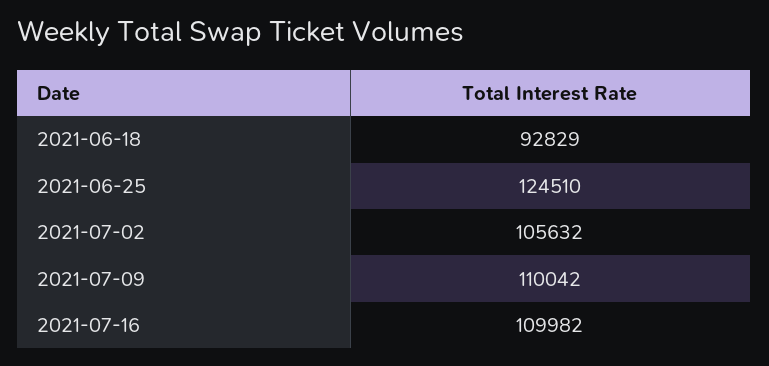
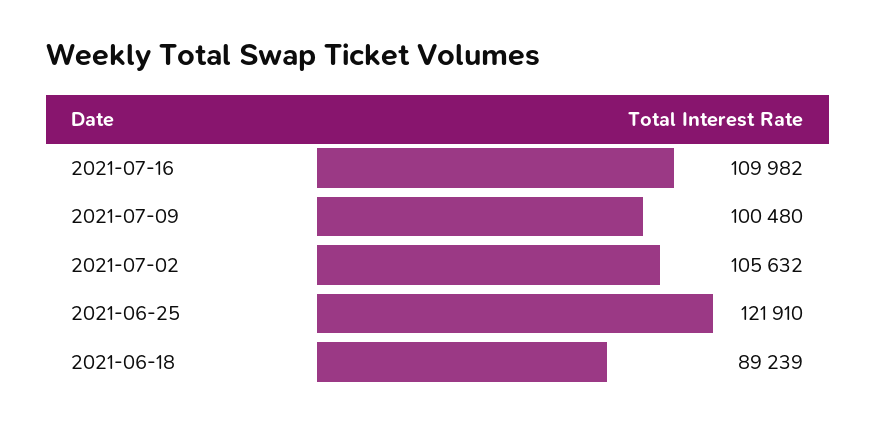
2021-06-18: 92829 -> 89239
2021-06-25: 124510 -> 121910
2021-07-09: 110042 -> 100480

